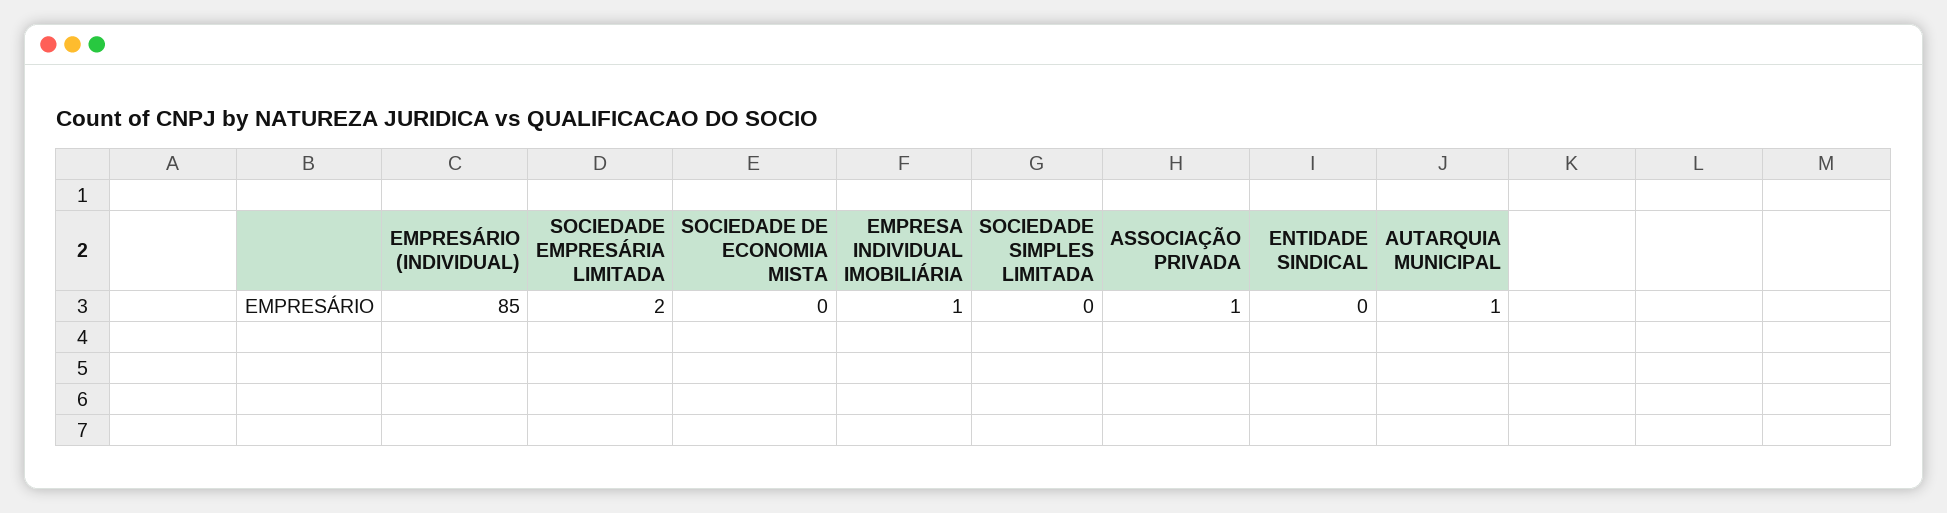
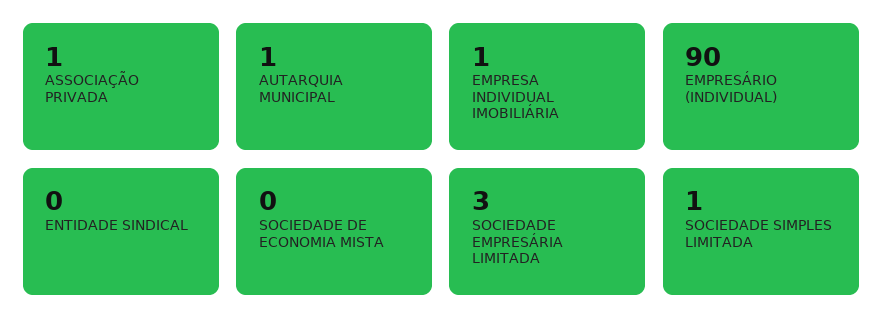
EMPRESÁRIO (INDIVIDUAL): 85 -> 90
SOCIEDADE EMPRESÁRIA LIMITADA: 2 -> 3
SOCIEDADE SIMPLES LIMITADA: 0 -> 1

